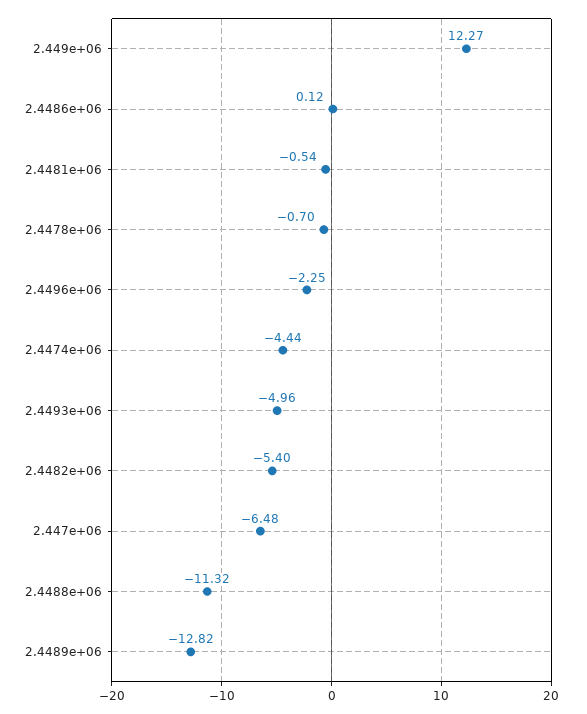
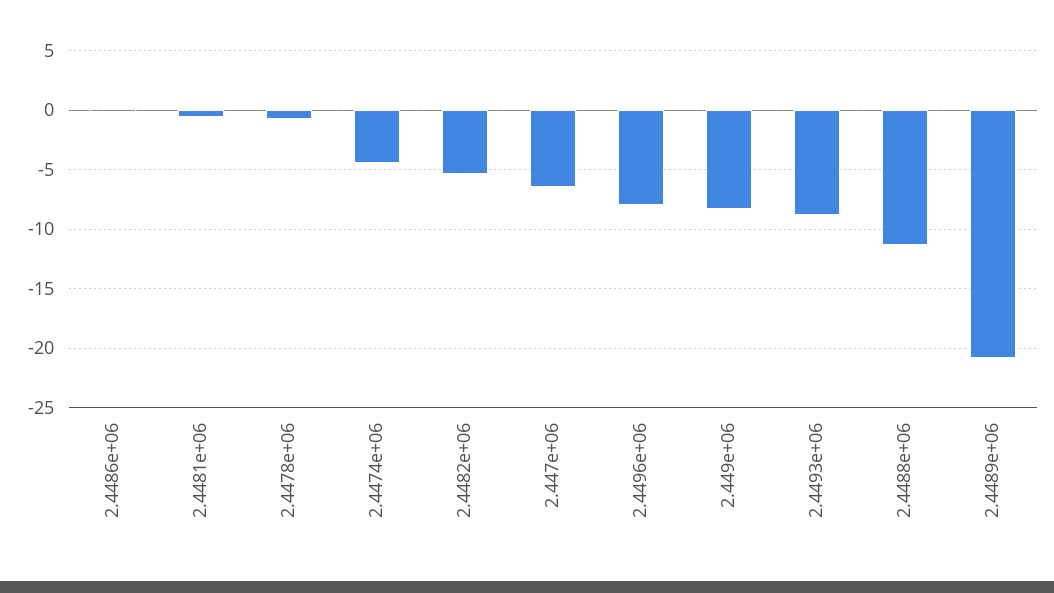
2.449e+06: 12.27 -> -8
2.4496e+06: -2.25 -> -8
2.4493e+06: -4.96 -> -9
2.4489e+06: -12.82 -> -21

